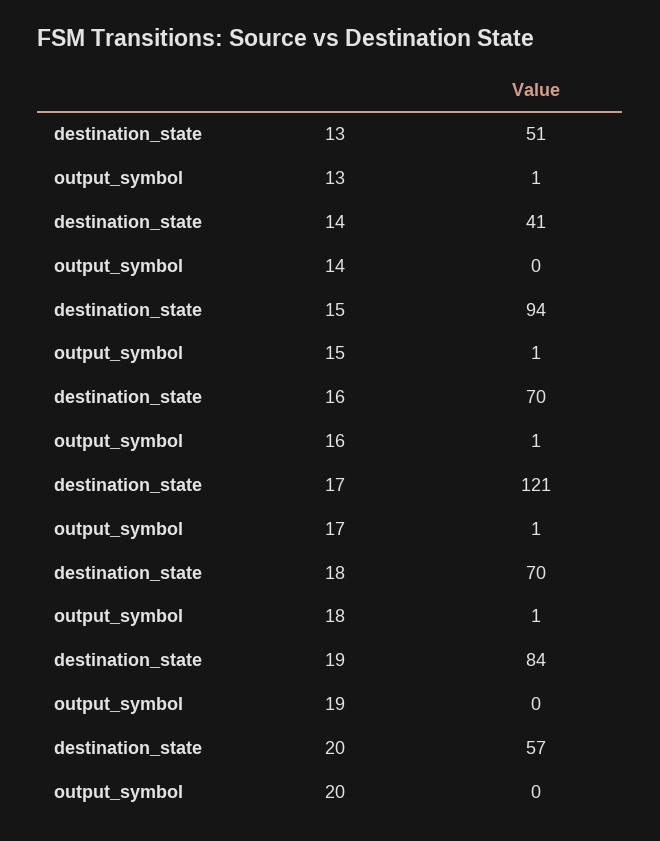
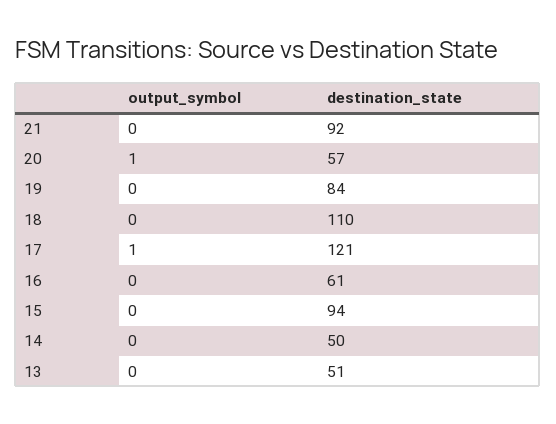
output_symbol, 13: 1 -> 0
destination_state, 14: 41 -> 50
output_symbol, 15: 1 -> 0
destination_state, 16: 70 -> 61
output_symbol, 16: 1 -> 0
destination_state, 18: 70 -> 110
output_symbol, 18: 1 -> 0
output_symbol, 20: 0 -> 1
output_symbol, 21: none -> 0
destination_state, 21: none -> 92

